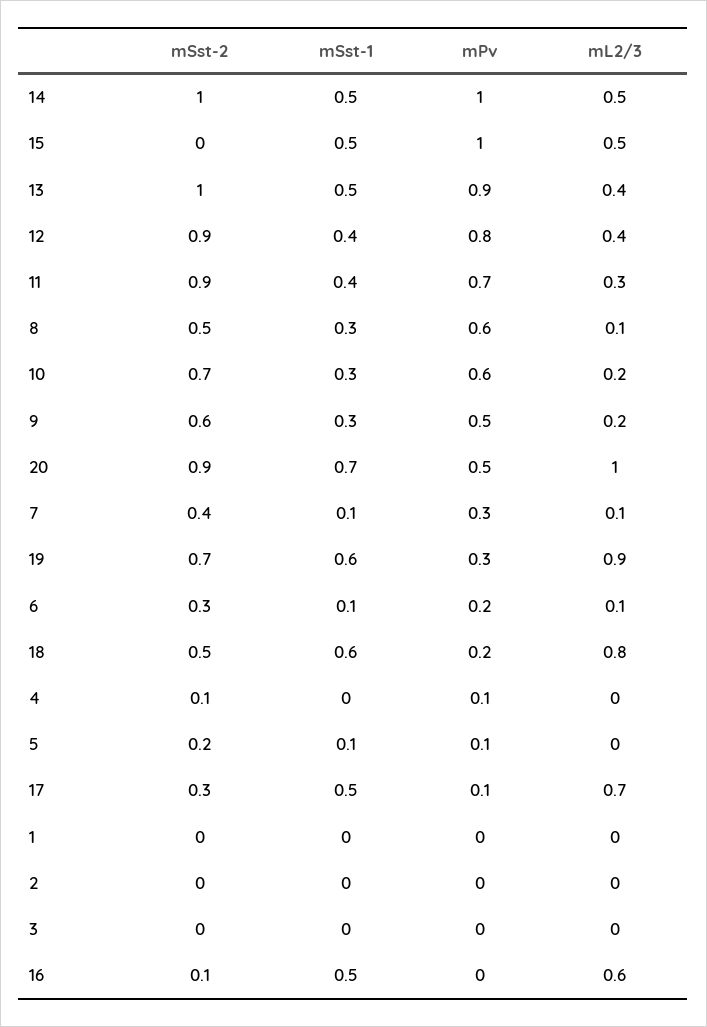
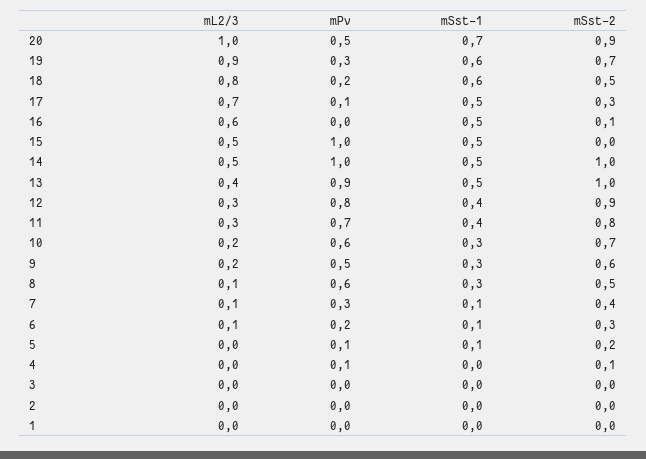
mL2/3, 12: 0.4 -> 0.3
mSst-2, 11: 0.9 -> 0.8

